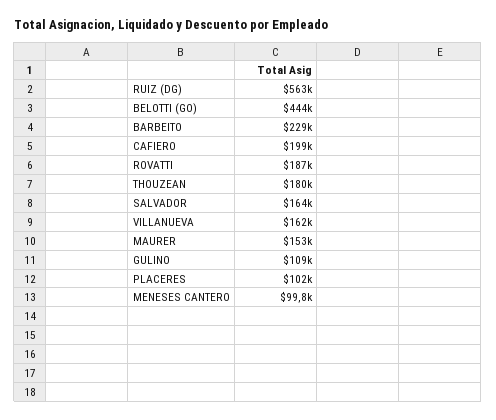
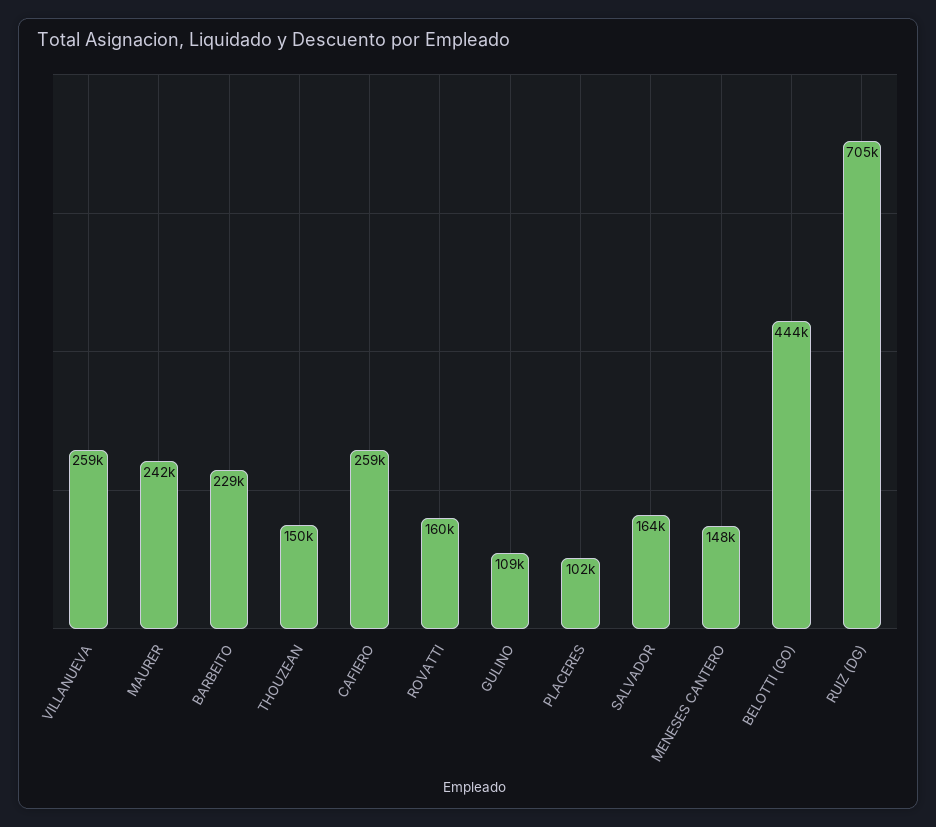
RUIZ (DG): 563000 -> 705000
CAFIERO: 199000 -> 259000
ROVATTI: 187000 -> 160000
THOUZEAN: 180000 -> 150000
VILLANUEVA: 162000 -> 259000
MAURER: 153000 -> 242000
MENESES CANTERO: 99800 -> 148000

